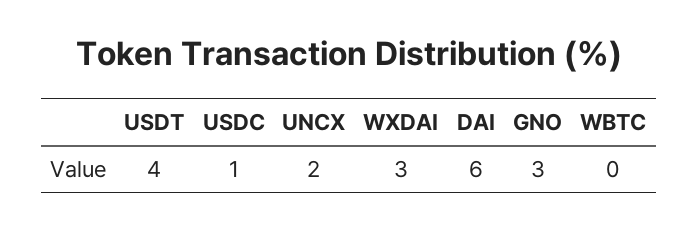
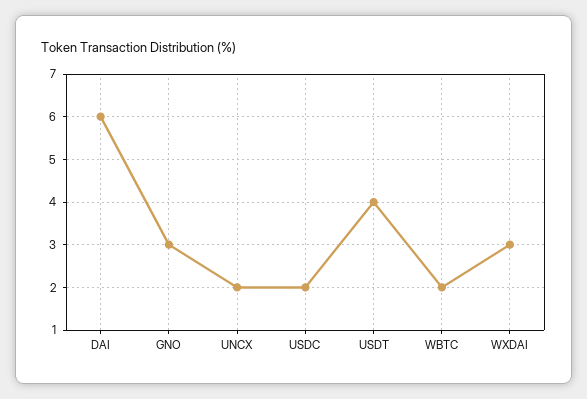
USDC: 1 -> 2
WBTC: 0 -> 2

